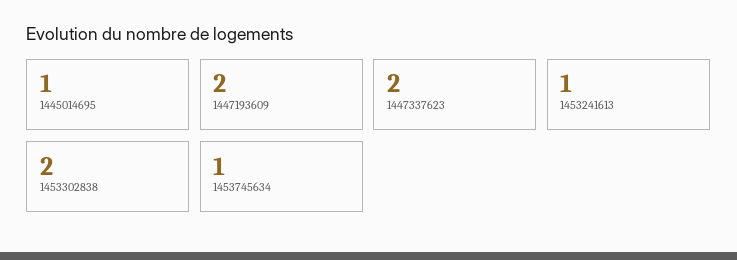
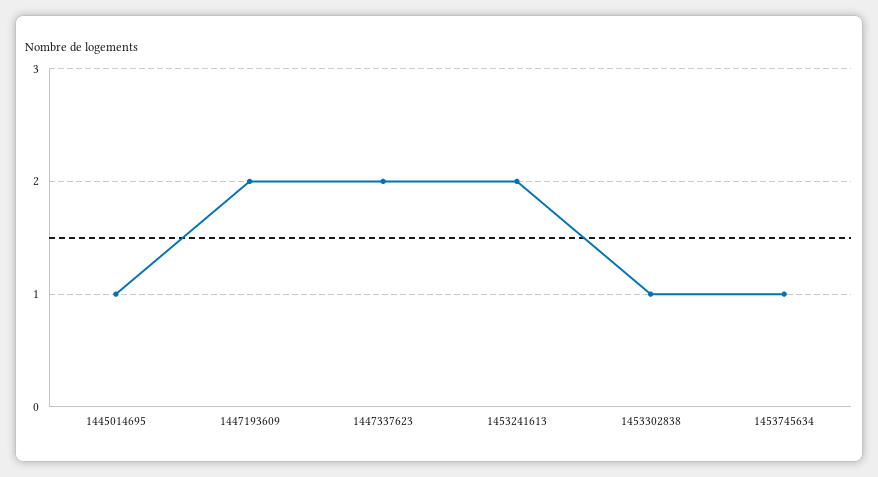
1453241613: 1 -> 2
1453302838: 2 -> 1

